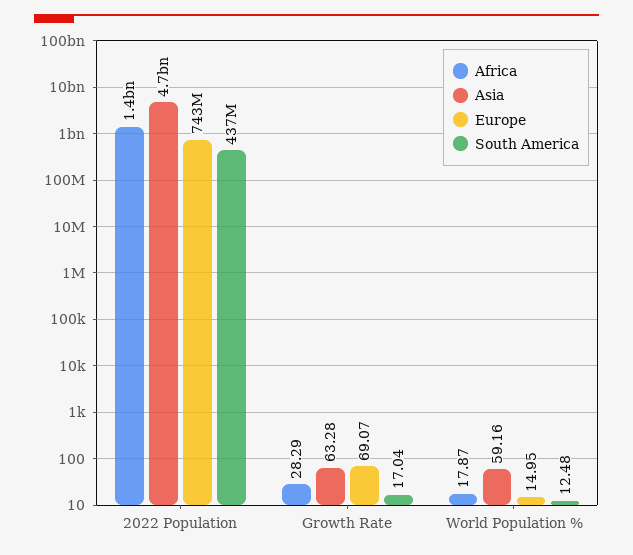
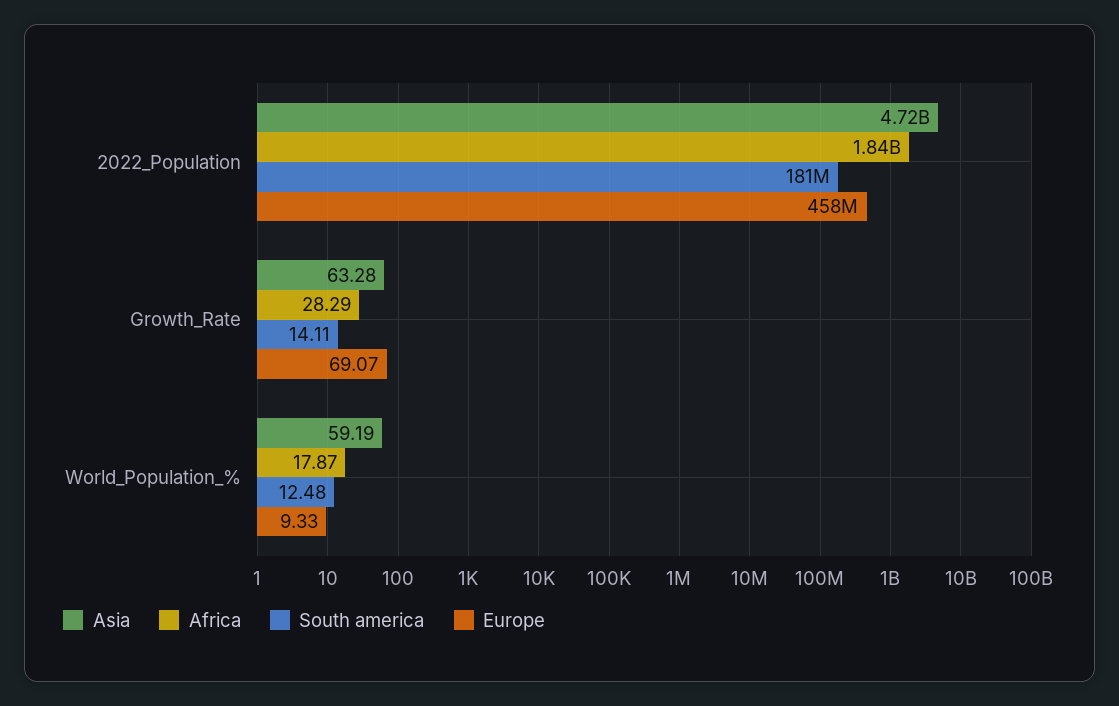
Africa, 2022 Population: 1400000000 -> 1840000000
Europe, 2022 Population: 743000000 -> 458000000
South America, 2022 Population: 437000000 -> 181000000
South America, Growth Rate: 17.04 -> 14.11
Asia, World Population %: 59.16 -> 59.19
Europe, World Population %: 14.95 -> 9.33

